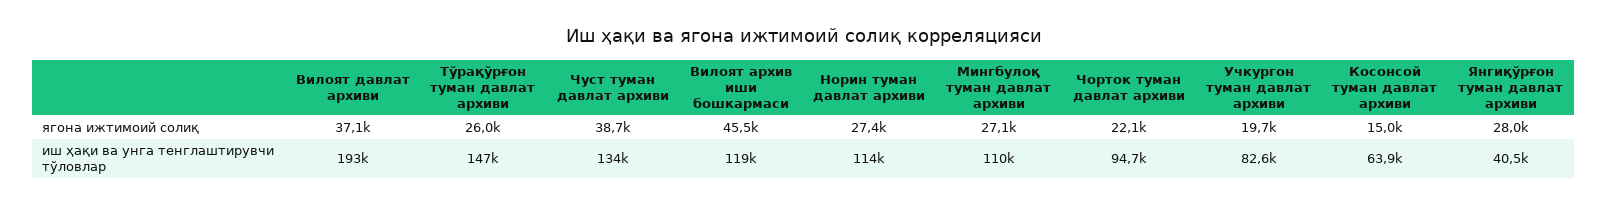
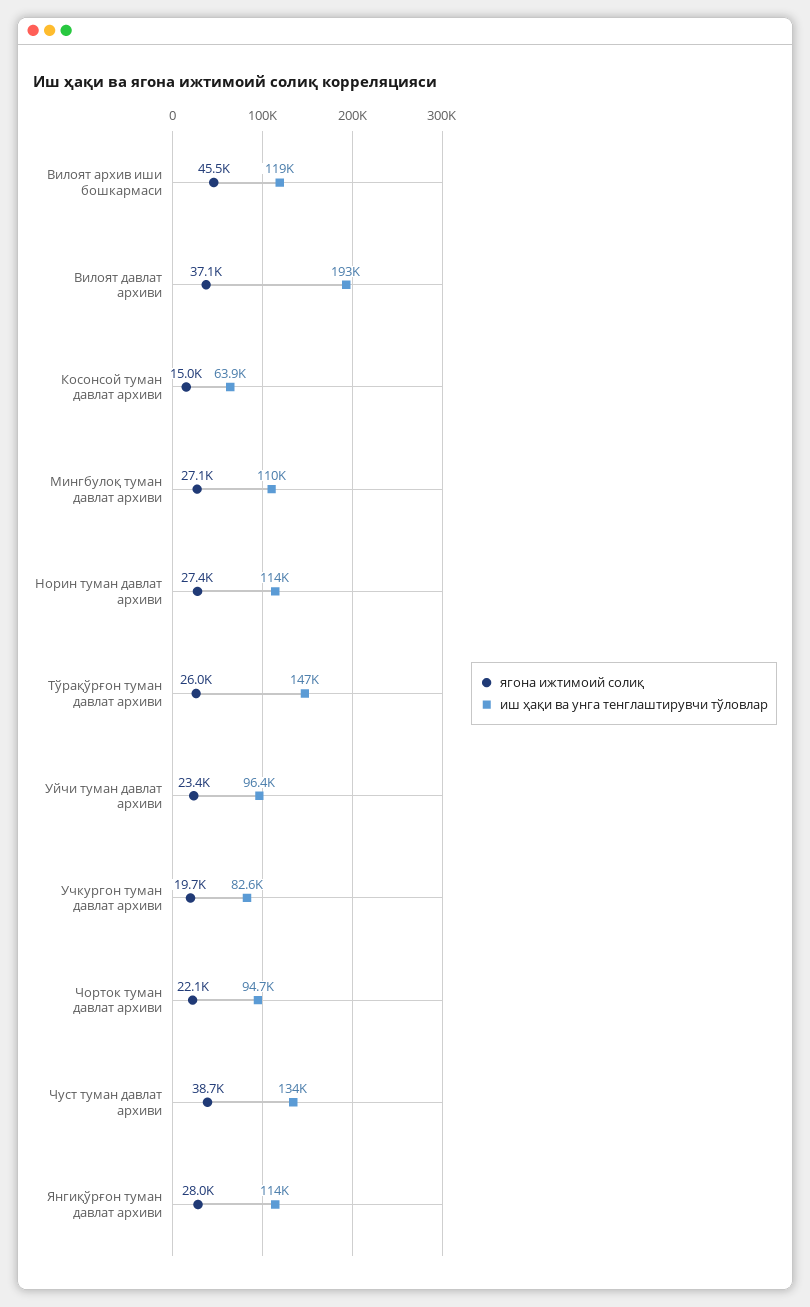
иш ҳақи ва унга тенглаштирувчи тўловлар, Янгиқўрғон туман давлат архиви: 40500 -> 114000
ягона ижтимоий солиқ, Уйчи туман давлат архиви: none -> 23400
иш ҳақи ва унга тенглаштирувчи тўловлар, Уйчи туман давлат архиви: none -> 96400

